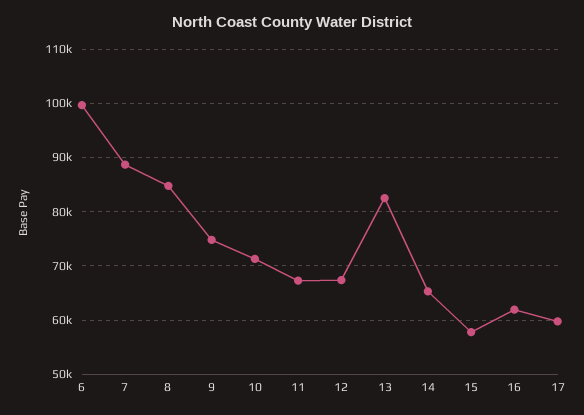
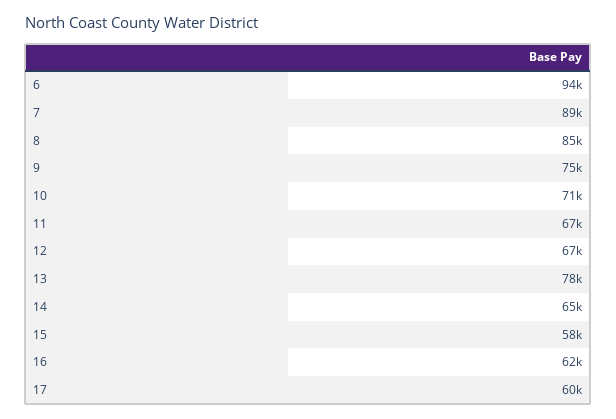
6: 100000 -> 94000
13: 82000 -> 78000

